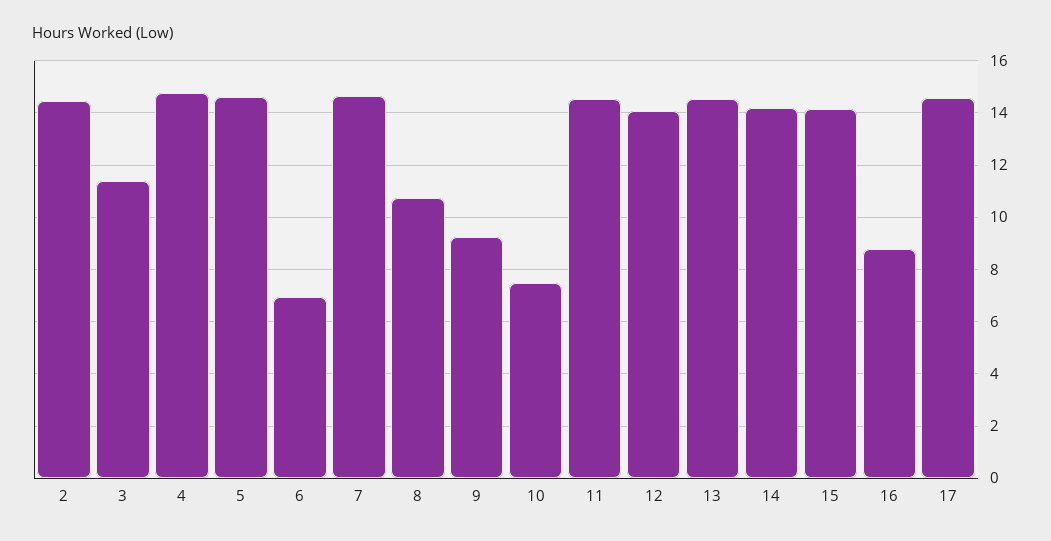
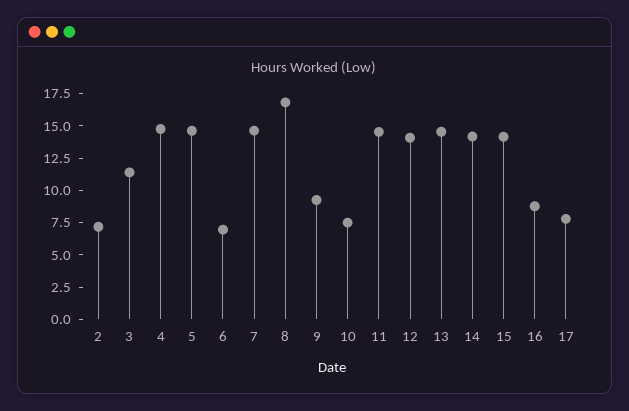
2: 14.5 -> 7.5
8: 10.75 -> 17.5
17: 14.5 -> 7.5

